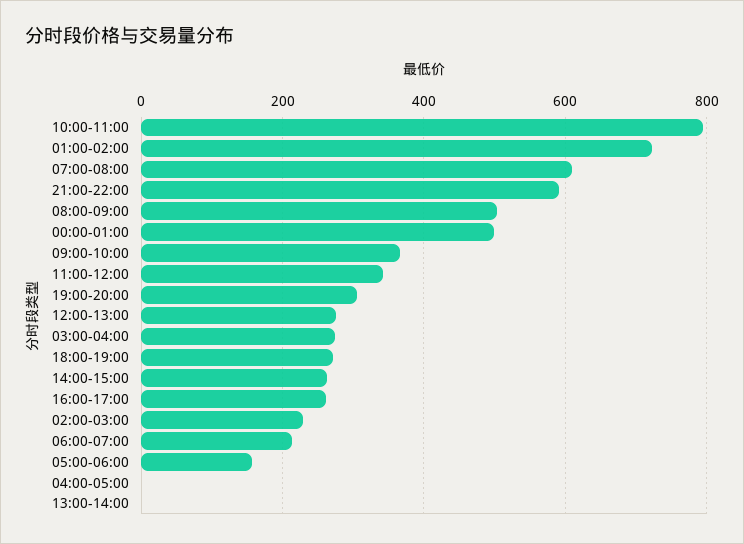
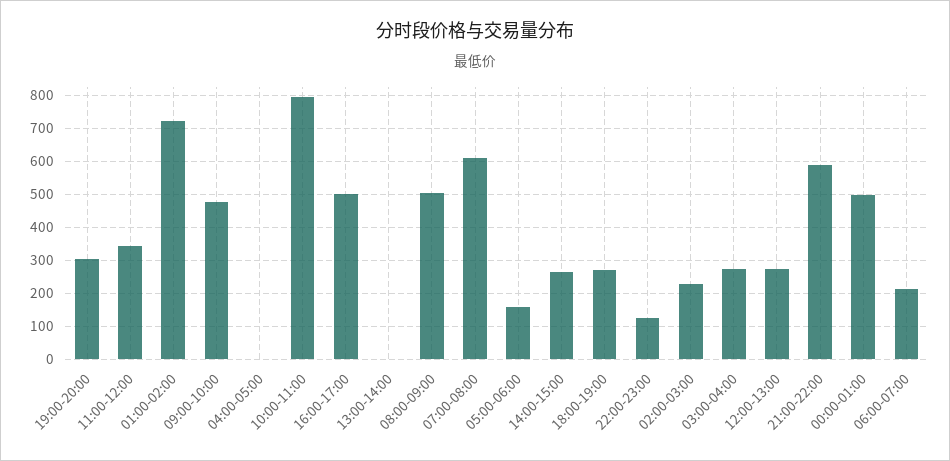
09:00-10:00: 360 -> 480
16:00-17:00: 260 -> 500
22:00-23:00: none -> 120

